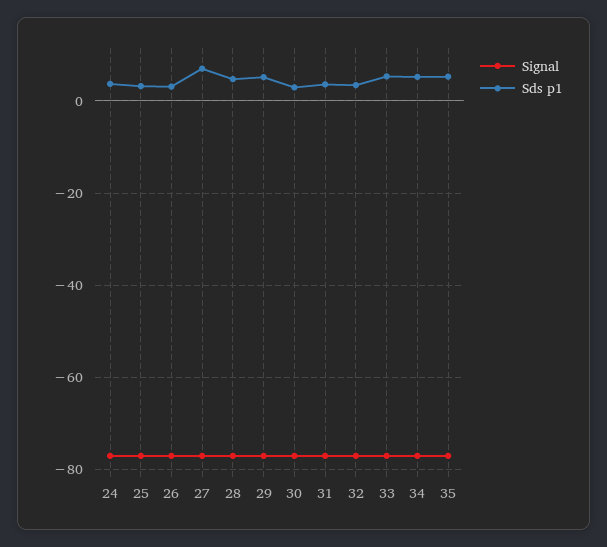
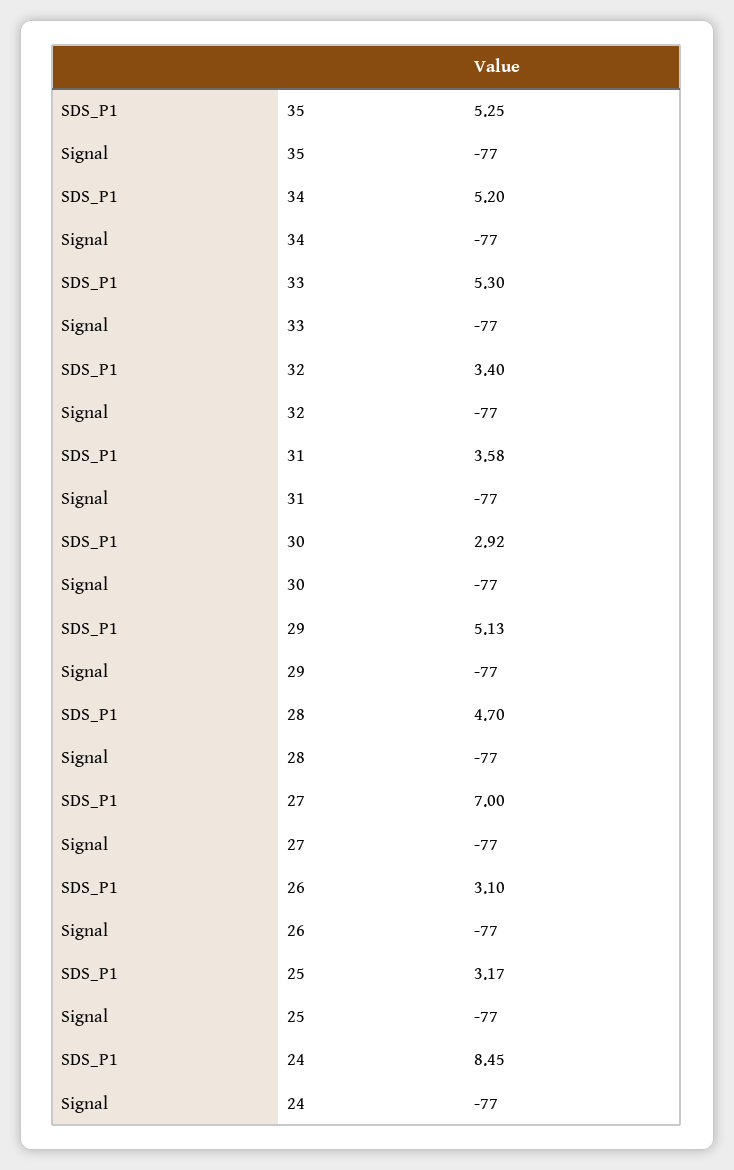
Sds p1, 24: 4 -> 8.45

